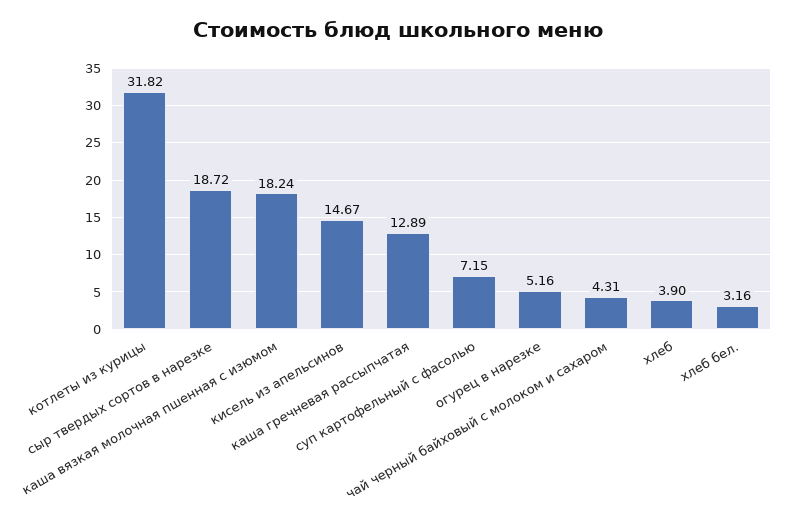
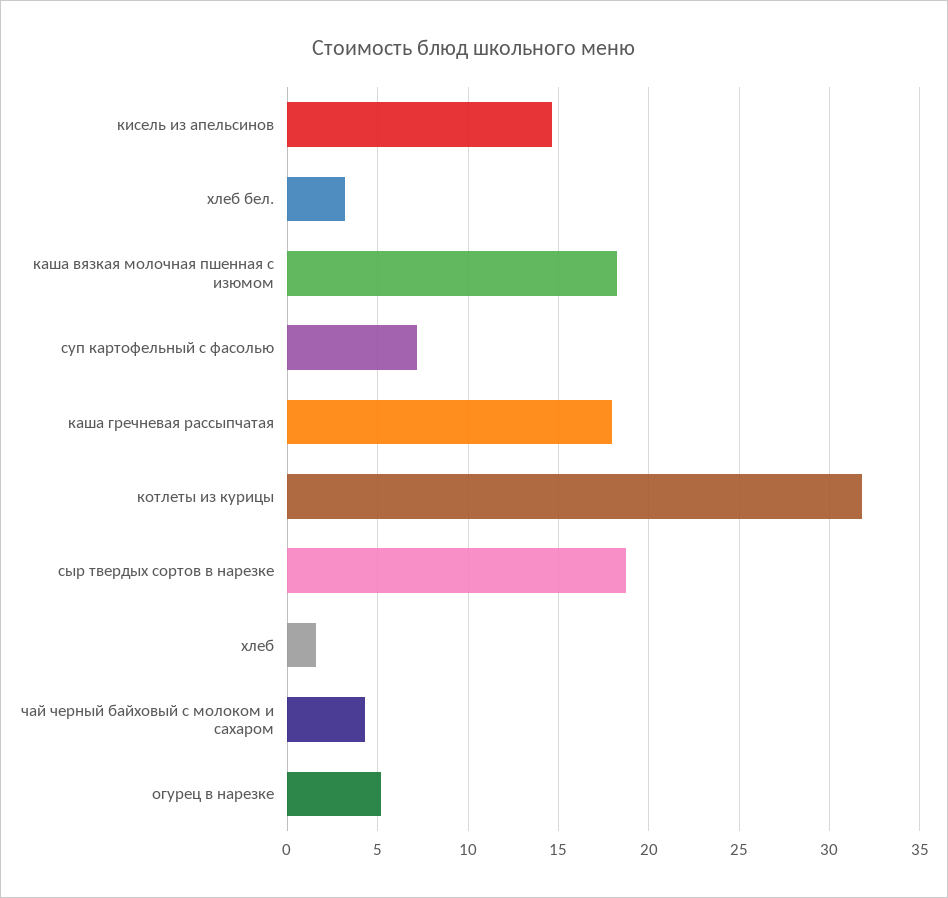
каша гречневая рассыпчатая: 12.89 -> 18
хлеб: 3.9 -> 1.5

